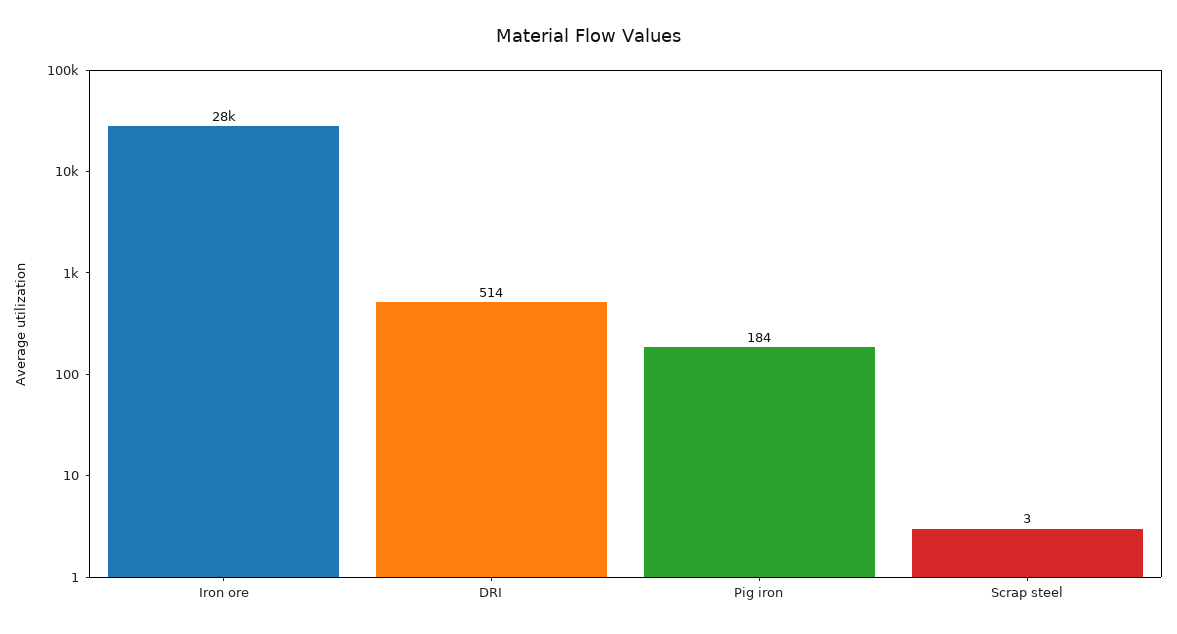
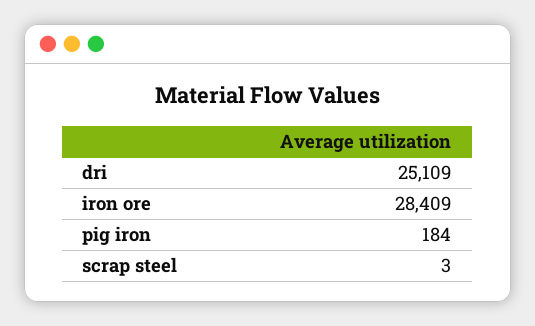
DRI: 514 -> 25109

